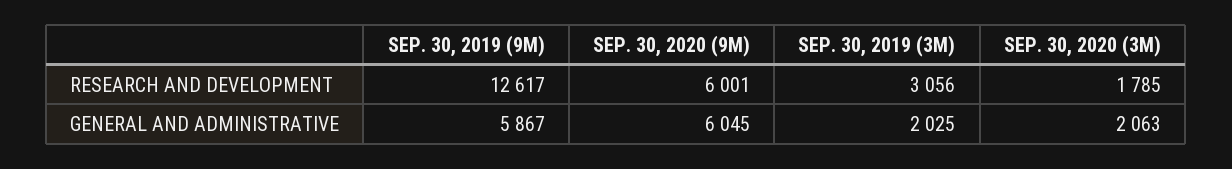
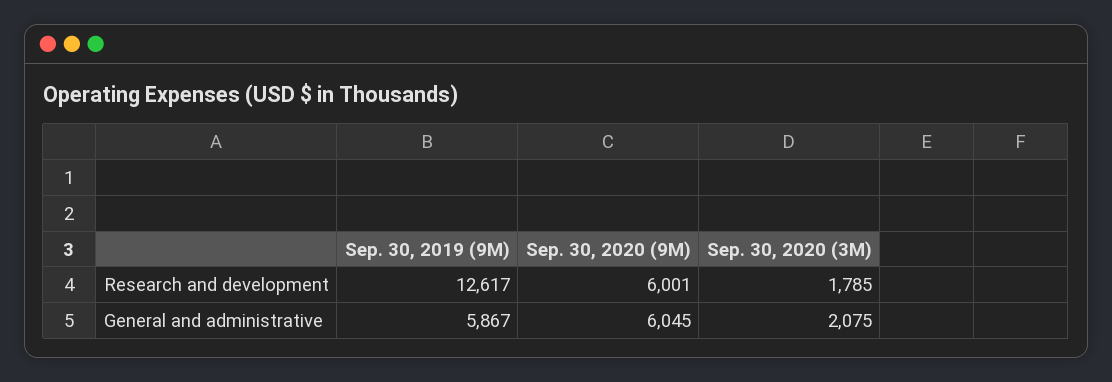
SEP. 30, 2019 (3M), RESEARCH AND DEVELOPMENT: 3056 -> none
SEP. 30, 2019 (3M), GENERAL AND ADMINISTRATIVE: 2025 -> none
SEP. 30, 2020 (3M), GENERAL AND ADMINISTRATIVE: 2063 -> 2075

